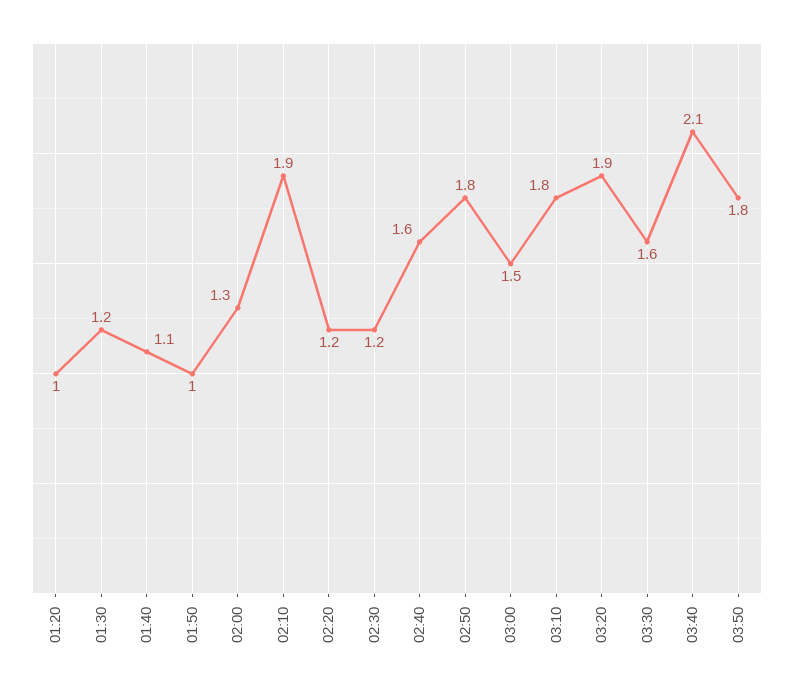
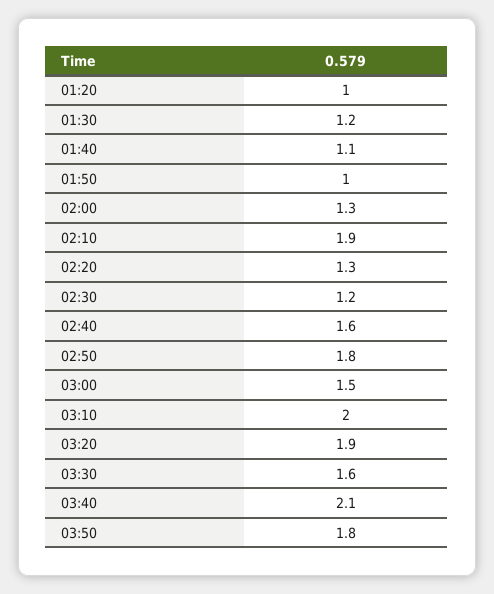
02:20: 1.2 -> 1.3
03:10: 1.8 -> 2

